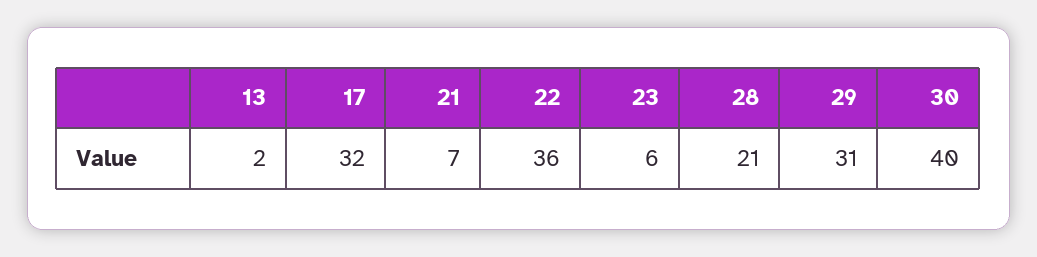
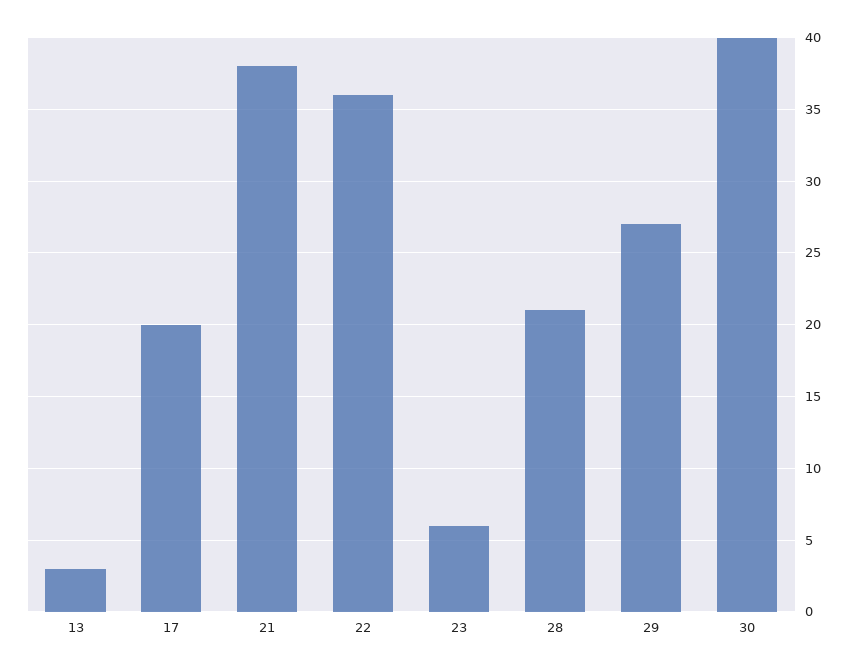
13: 2 -> 3
17: 32 -> 20
21: 7 -> 38
29: 31 -> 27

